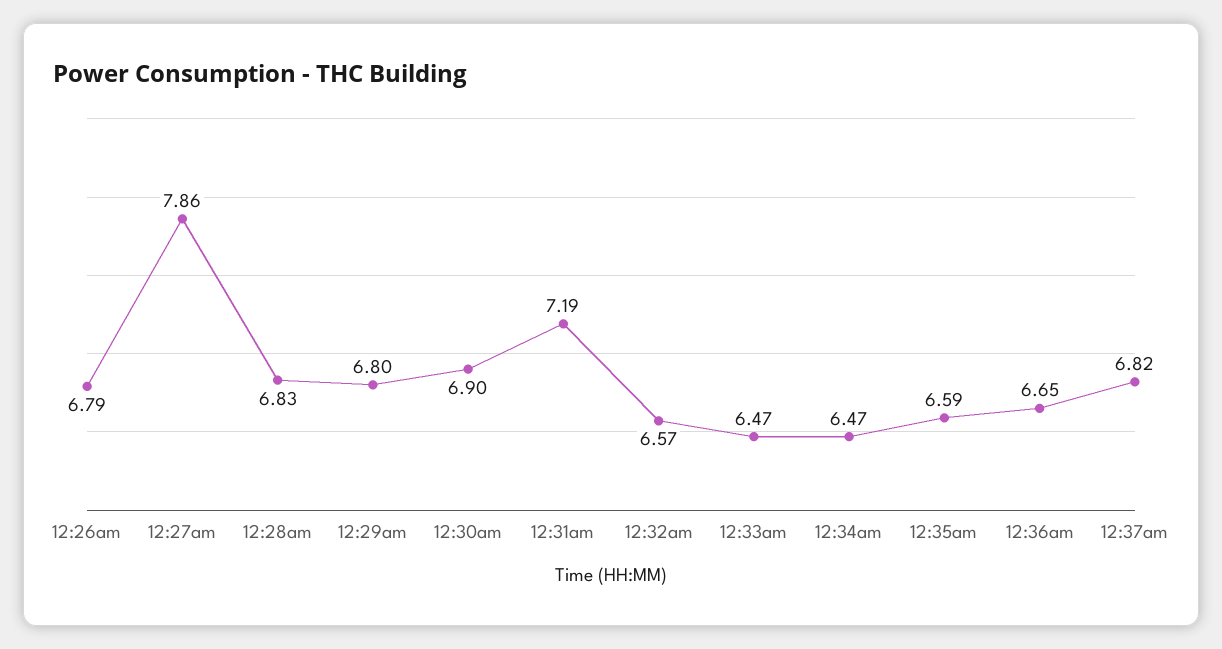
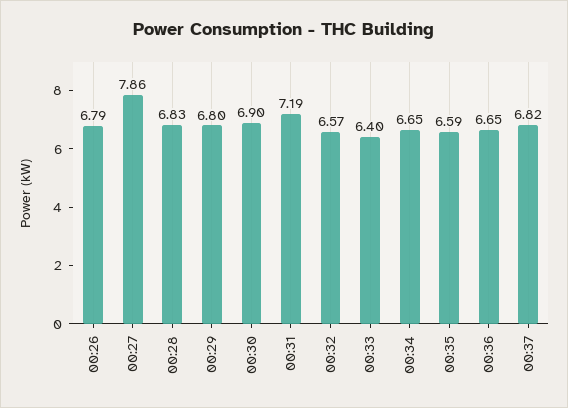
12:33am: 6.47 -> 6.4
12:34am: 6.47 -> 6.65

